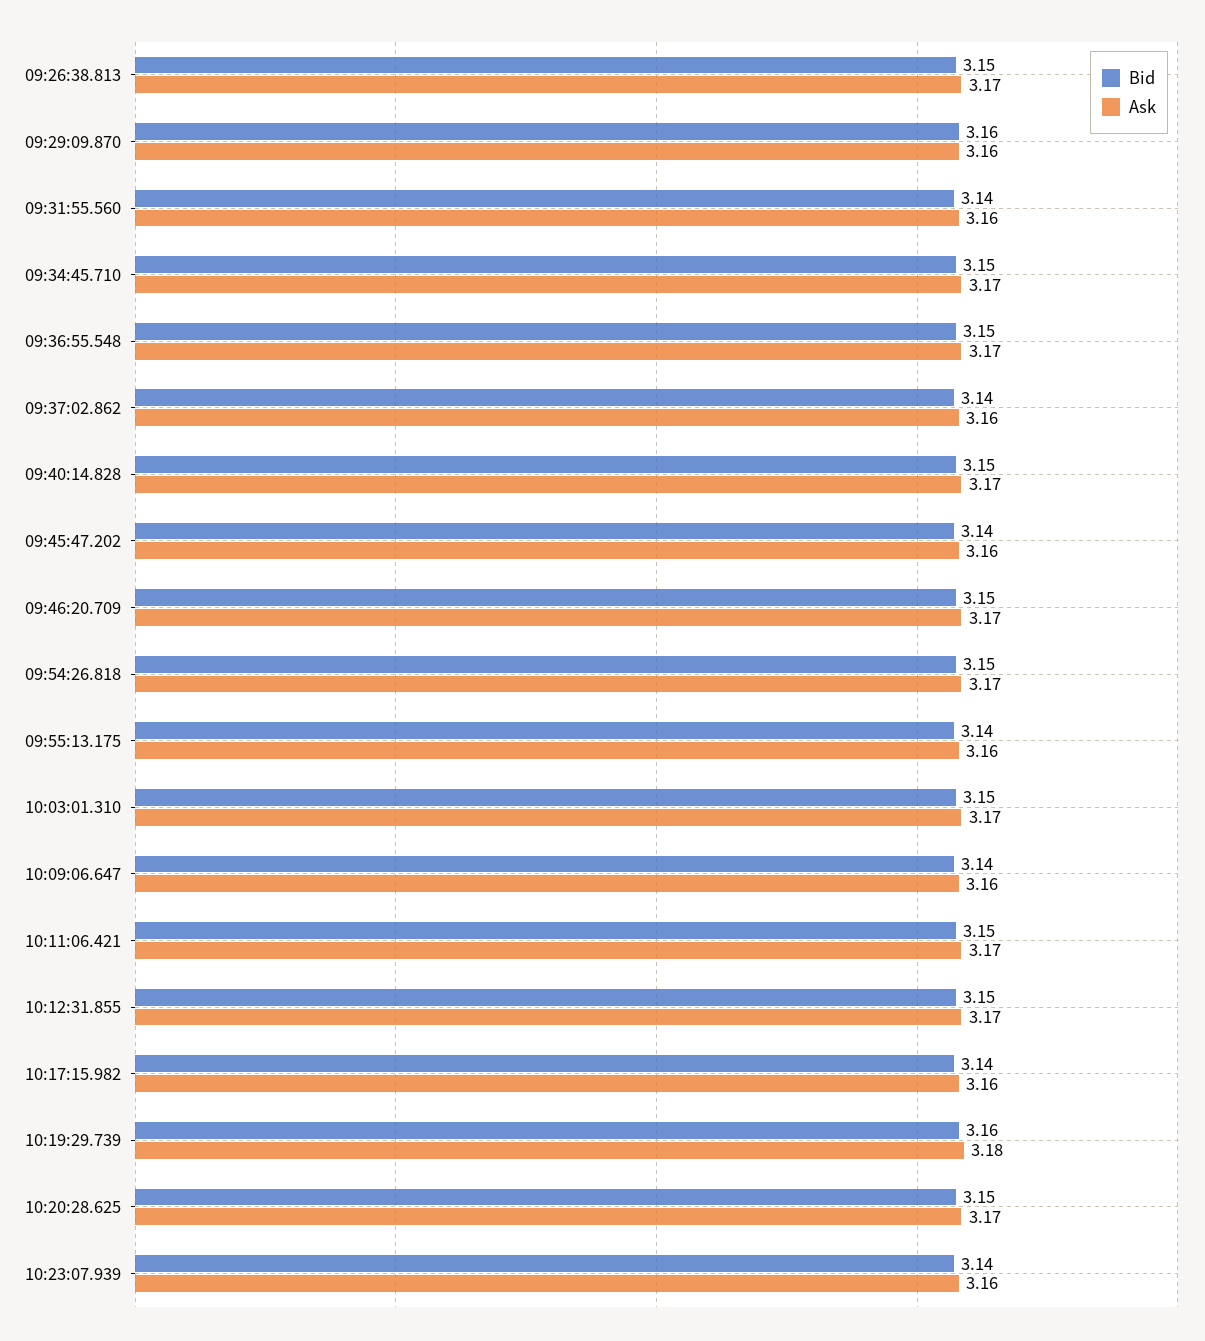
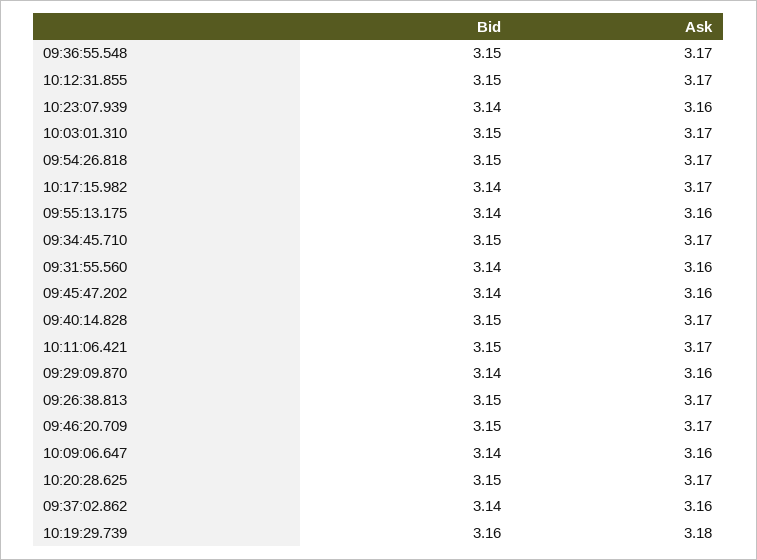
Bid, 09:29:09.870: 3.16 -> 3.14
Ask, 10:17:15.982: 3.16 -> 3.17

